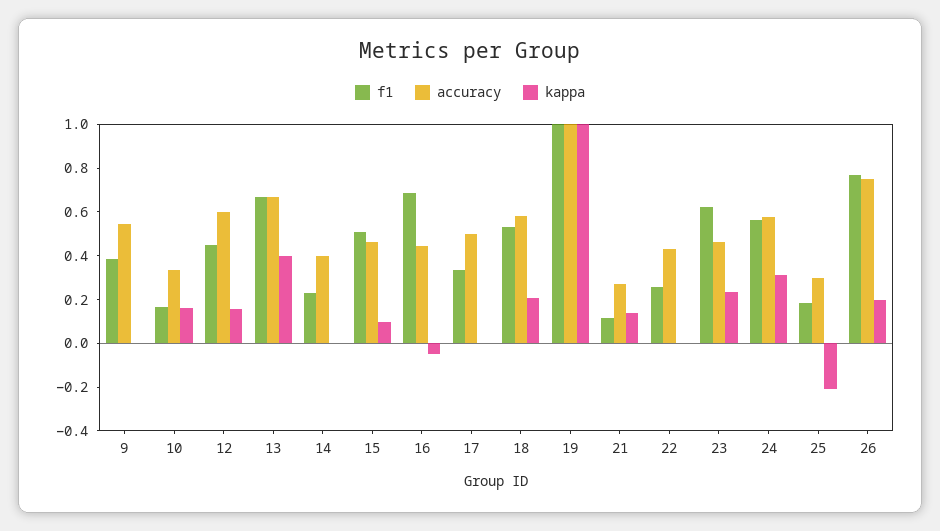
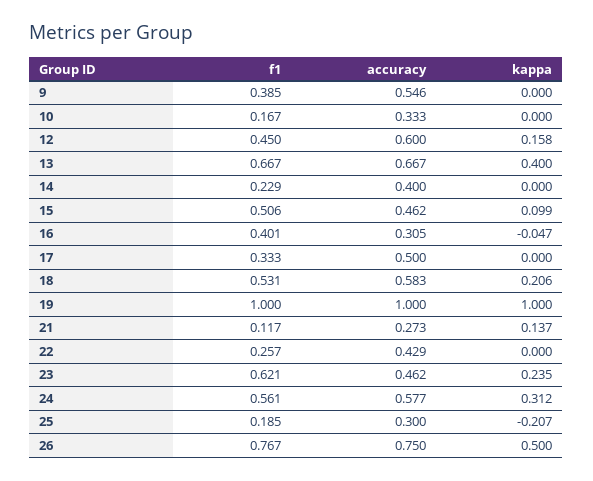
kappa, 10: 0.15 -> 0
f1, 16: 0.7 -> 0.401
accuracy, 16: 0.45 -> 0.305
kappa, 26: 0.2 -> 0.5

